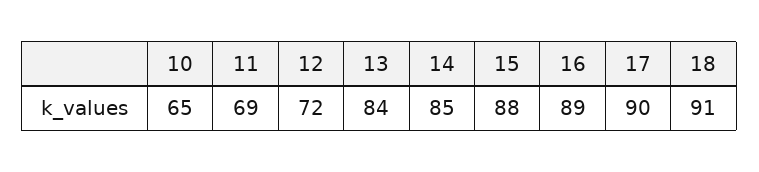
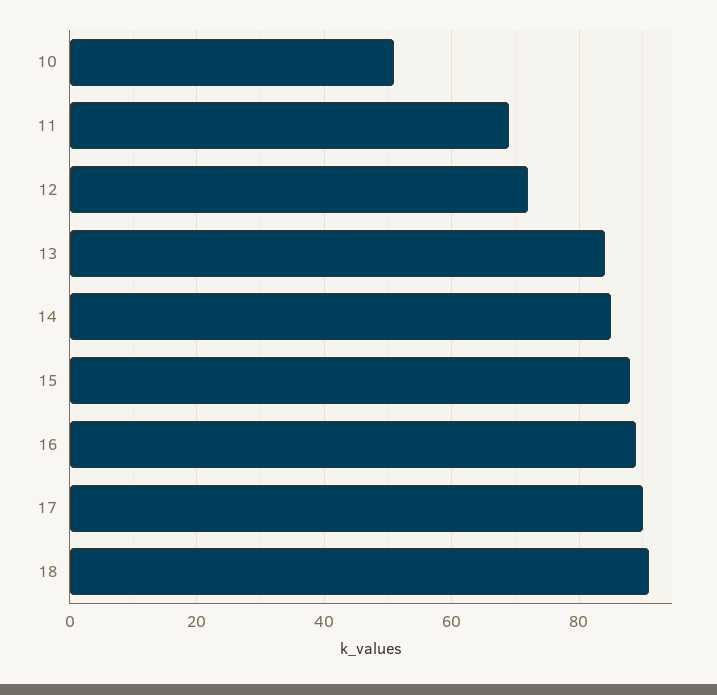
10: 65 -> 50

